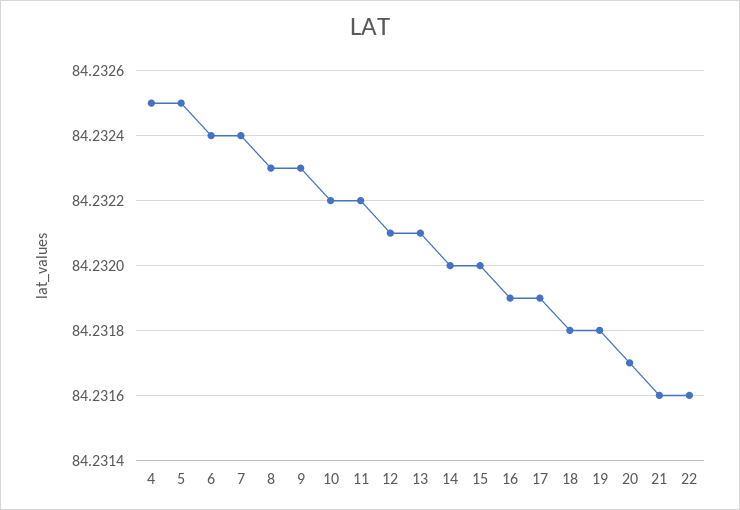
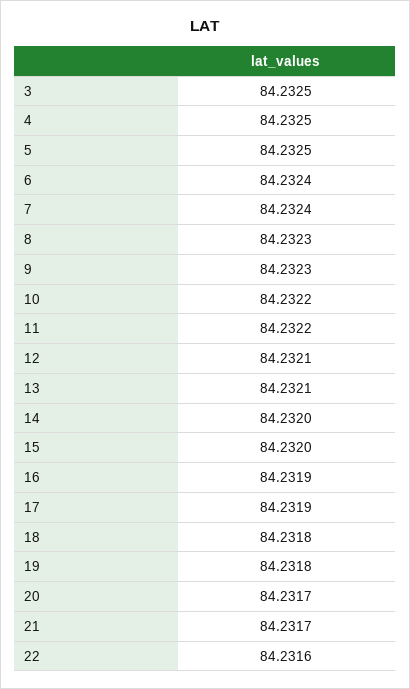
21: 84.2316 -> 84.2317
3: none -> 84.2325

